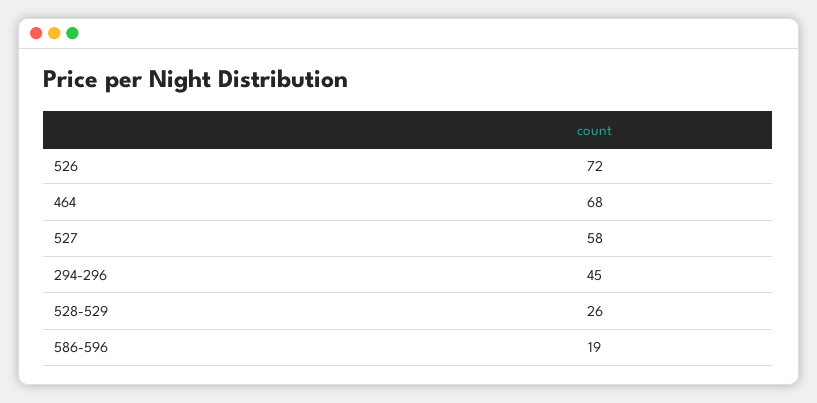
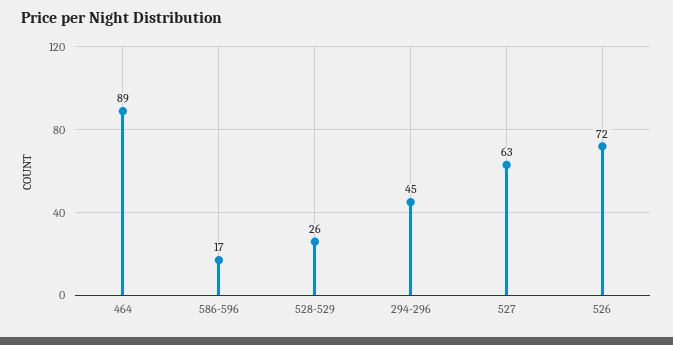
464: 68 -> 89
527: 58 -> 63
586-596: 19 -> 17

